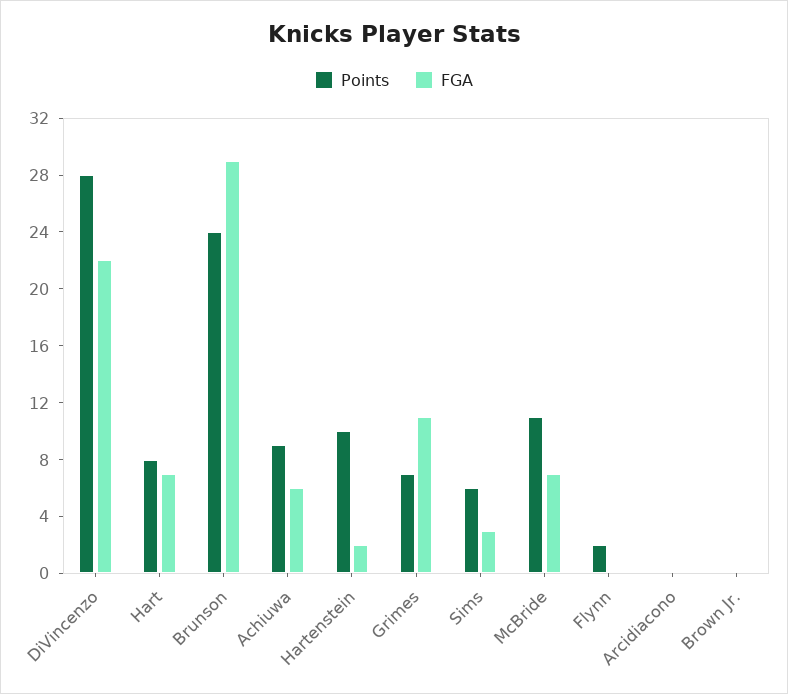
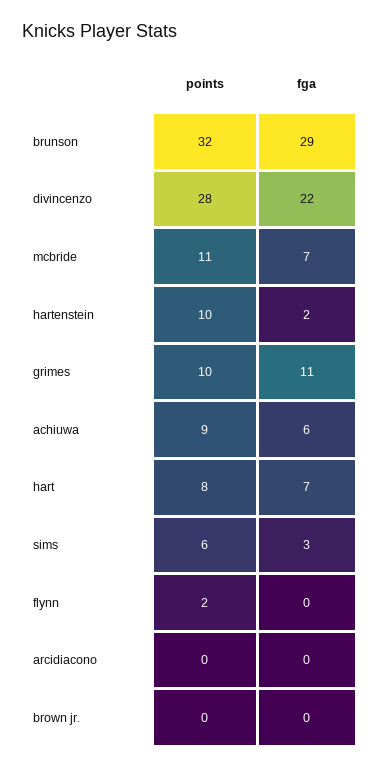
Points, Brunson: 24 -> 32
Points, Grimes: 7 -> 10

